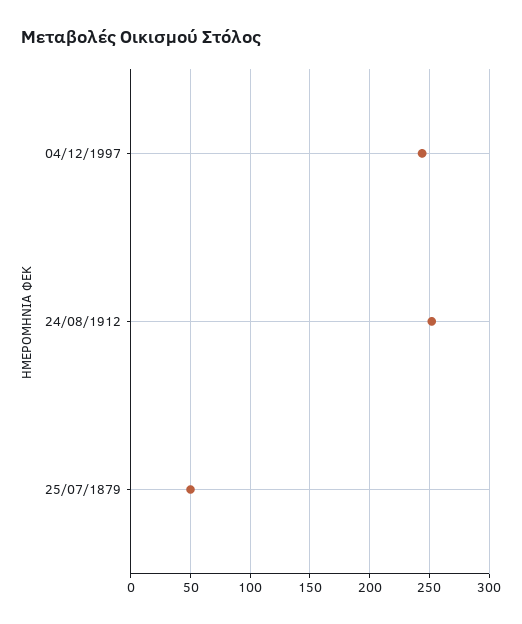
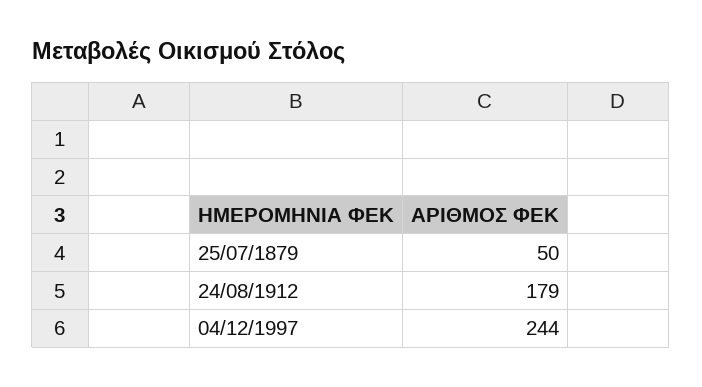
24/08/1912: 250 -> 179

